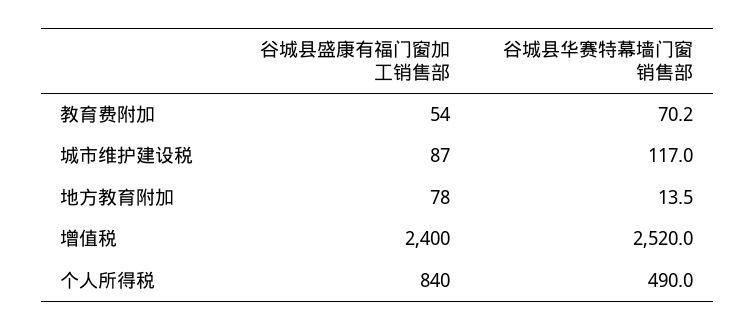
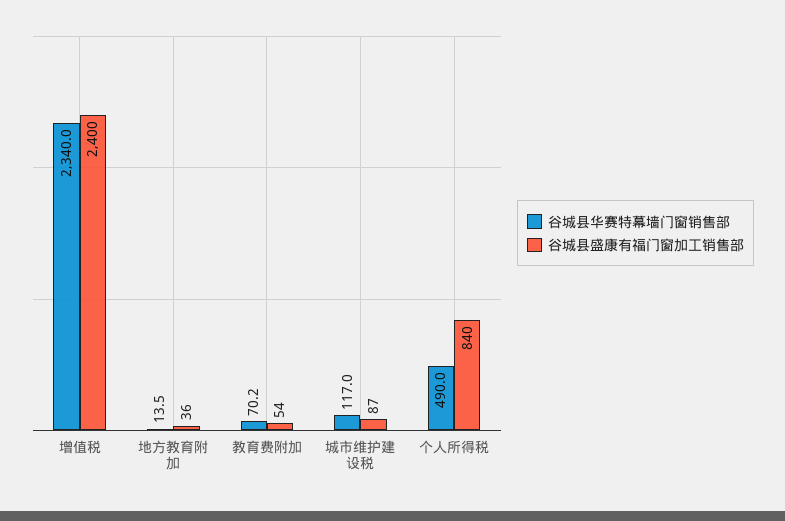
谷城县盛康有福门窗加工销售部, 地方教育附加: 78 -> 36
谷城县华赛特幕墙门窗销售部, 增值税: 2520 -> 2340

